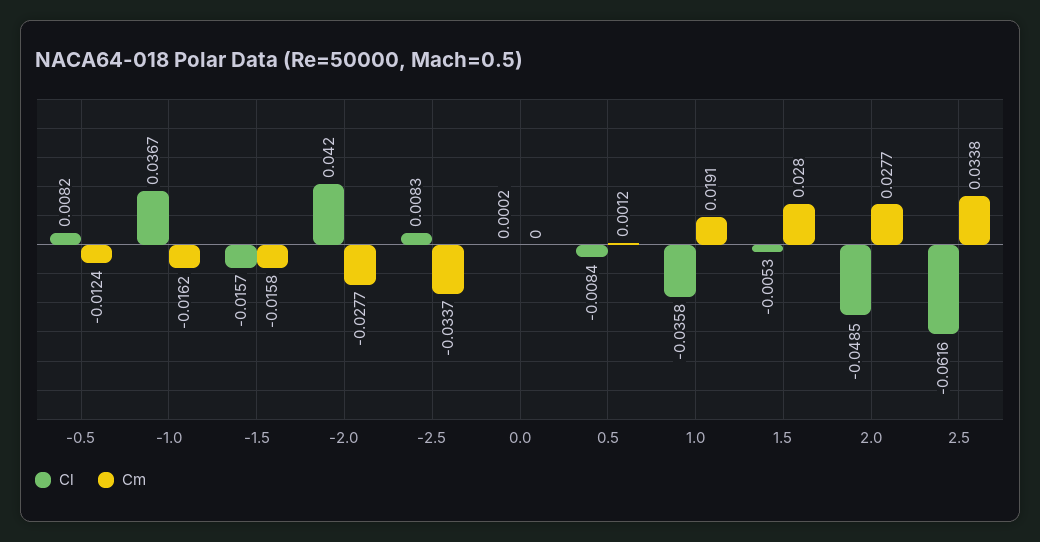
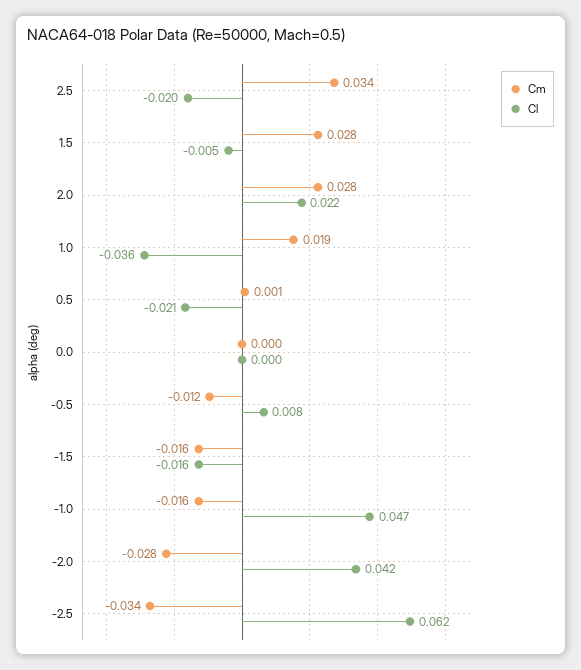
Cl, -1.0: 0.0367 -> 0.047
Cl, -2.5: 0.0083 -> 0.062
Cl, 0.5: -0.0084 -> -0.021
Cl, 2.0: -0.0485 -> 0.022
Cl, 2.5: -0.0616 -> -0.02

